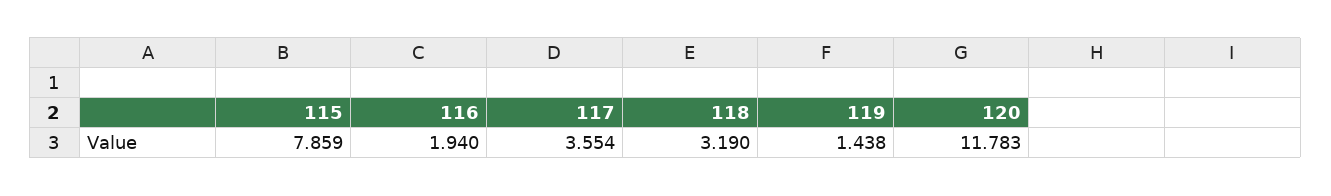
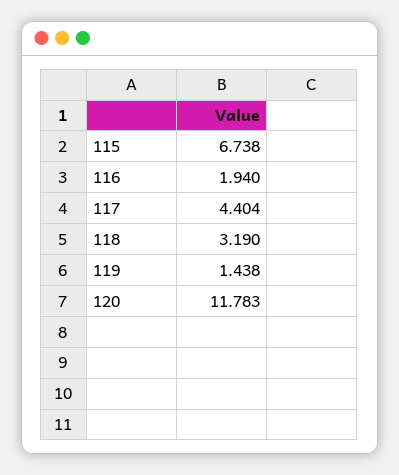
115: 7.859 -> 6.738
117: 3.554 -> 4.404

